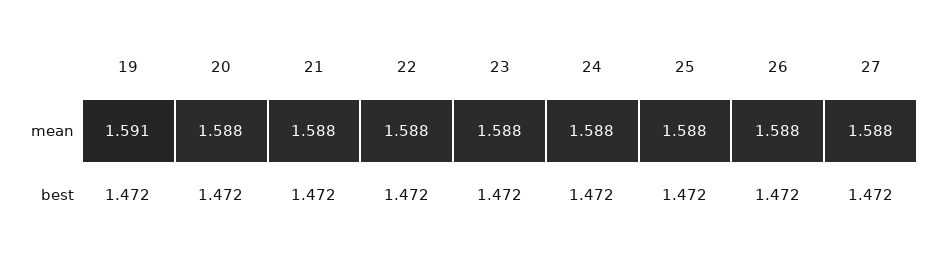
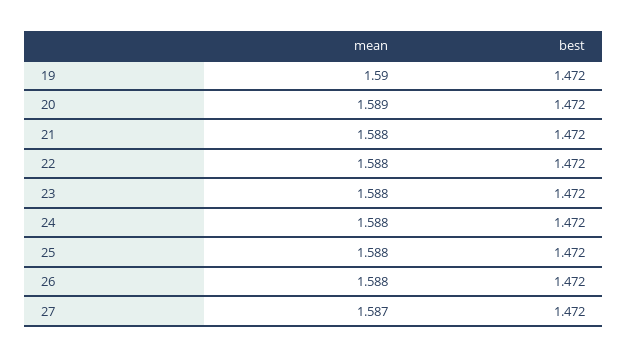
19, mean: 1.591 -> 1.59
20, mean: 1.588 -> 1.589
27, mean: 1.588 -> 1.587

